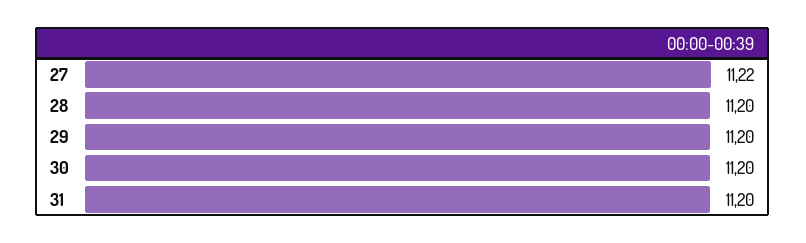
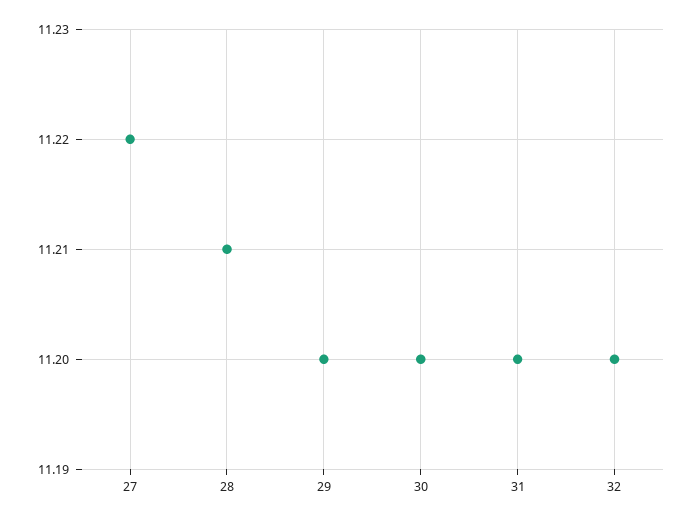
28: 11.2 -> 11.21
32: none -> 11.2

